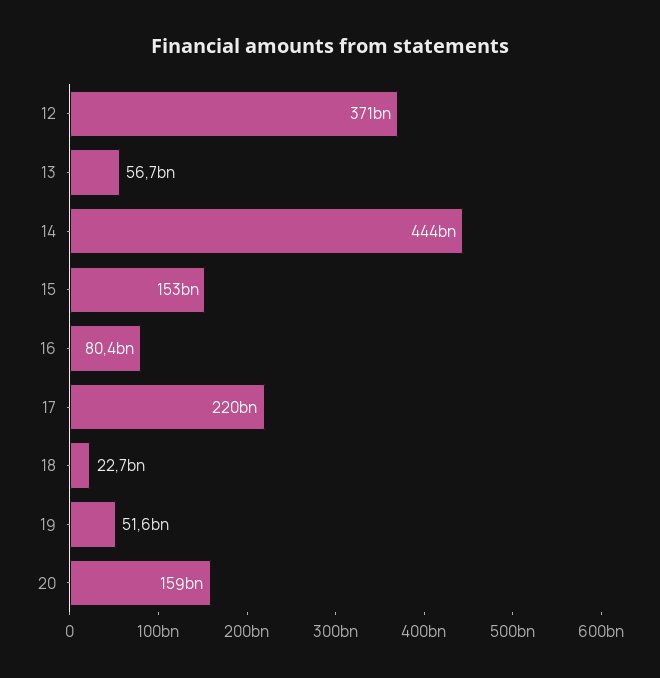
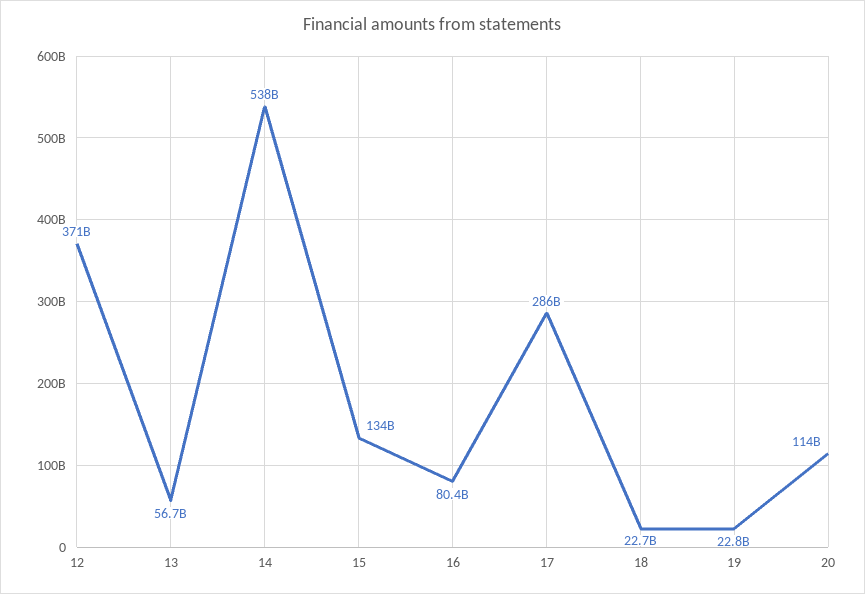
14: 444000000000 -> 538000000000
15: 153000000000 -> 134000000000
17: 220000000000 -> 286000000000
19: 51600000000 -> 22800000000
20: 159000000000 -> 114000000000

